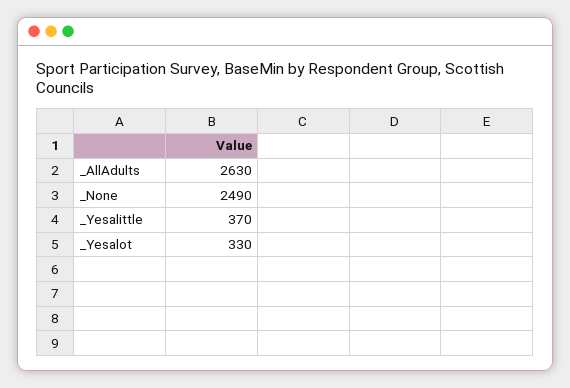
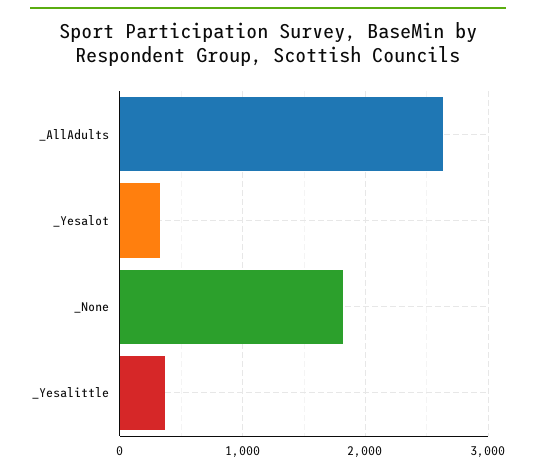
_None: 2490 -> 1800

